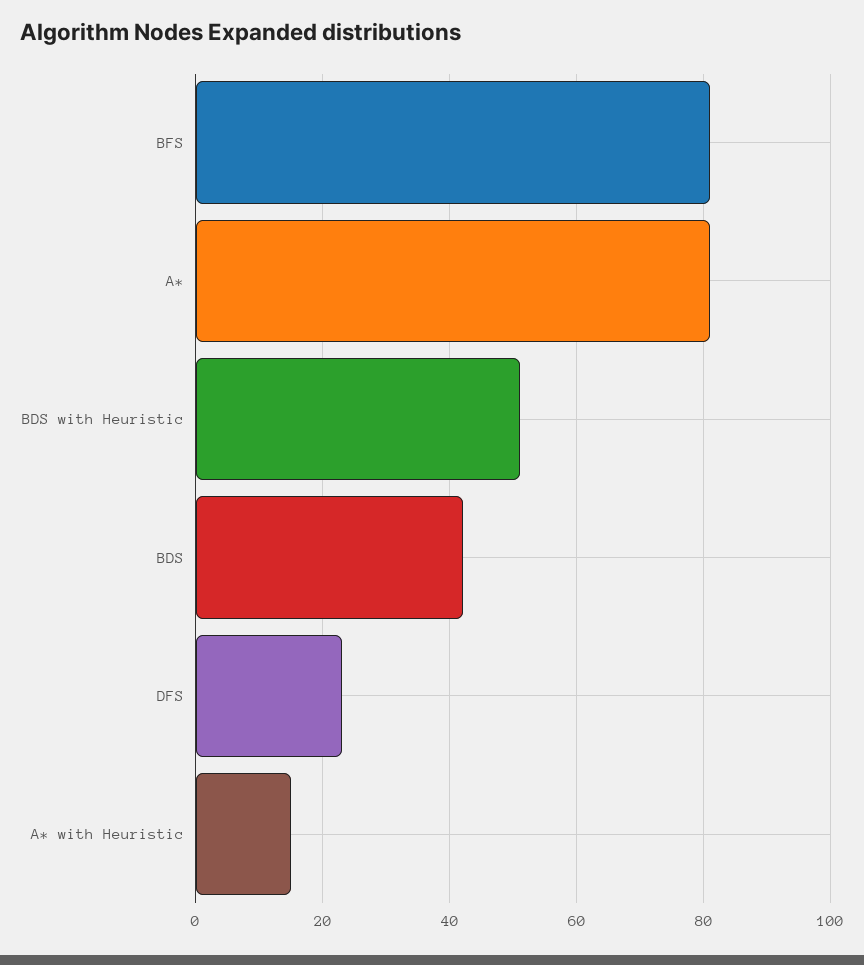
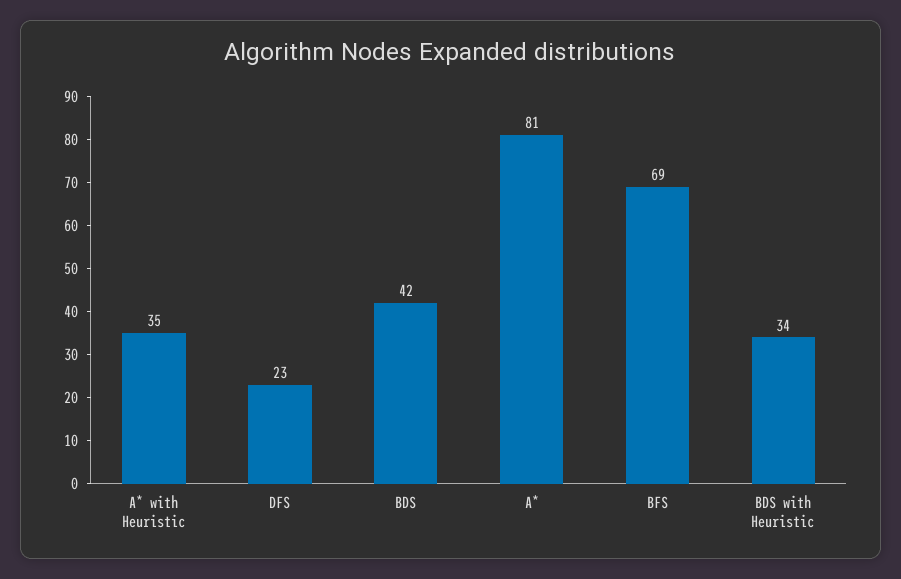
BFS: 80 -> 69
BDS with Heuristic: 50 -> 34
A* with Heuristic: 15 -> 35

